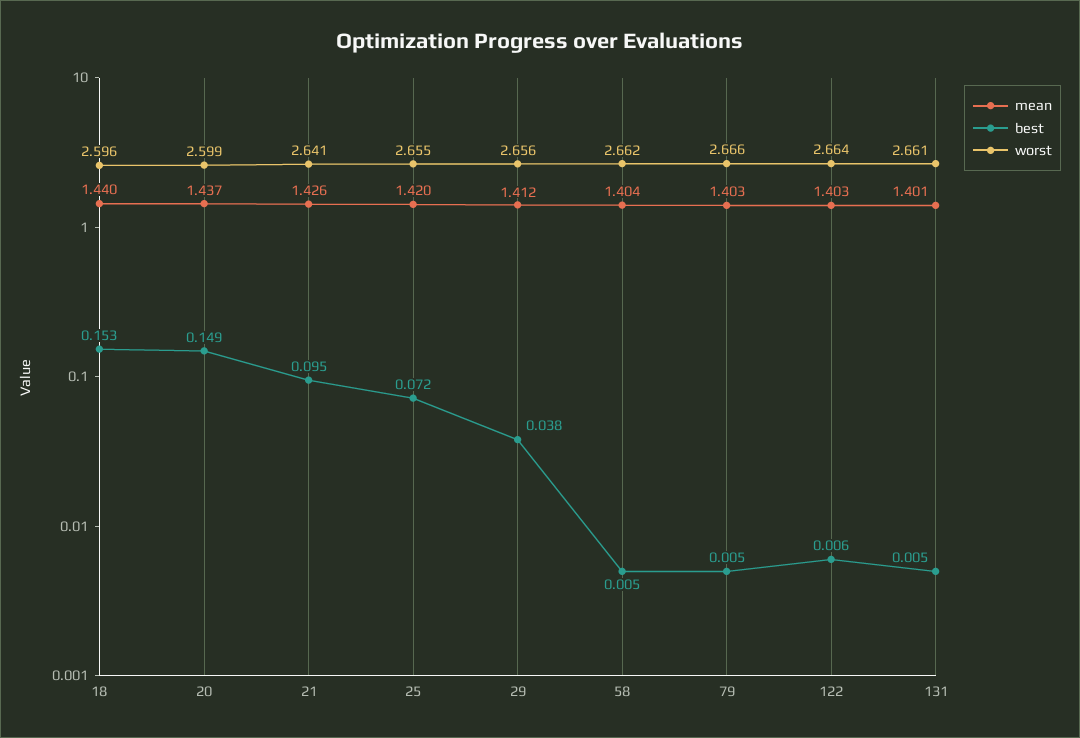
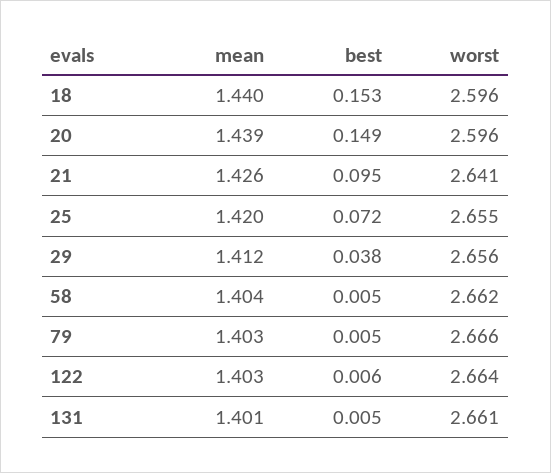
mean, 20: 1.437 -> 1.439
worst, 20: 2.599 -> 2.596

